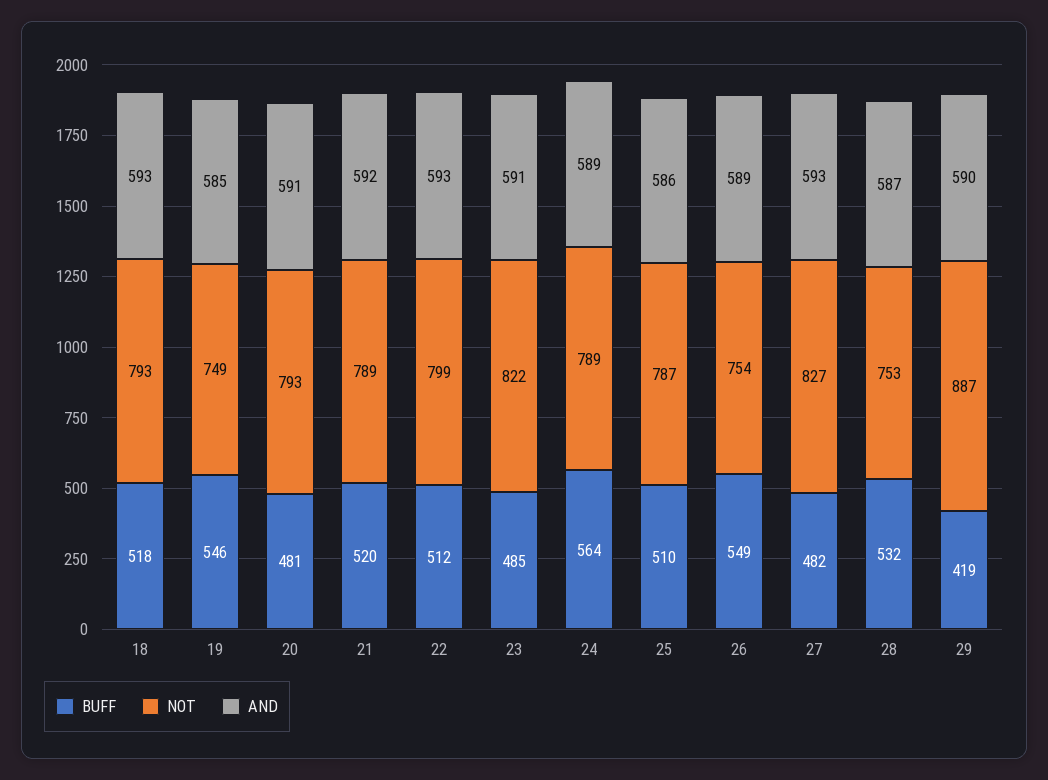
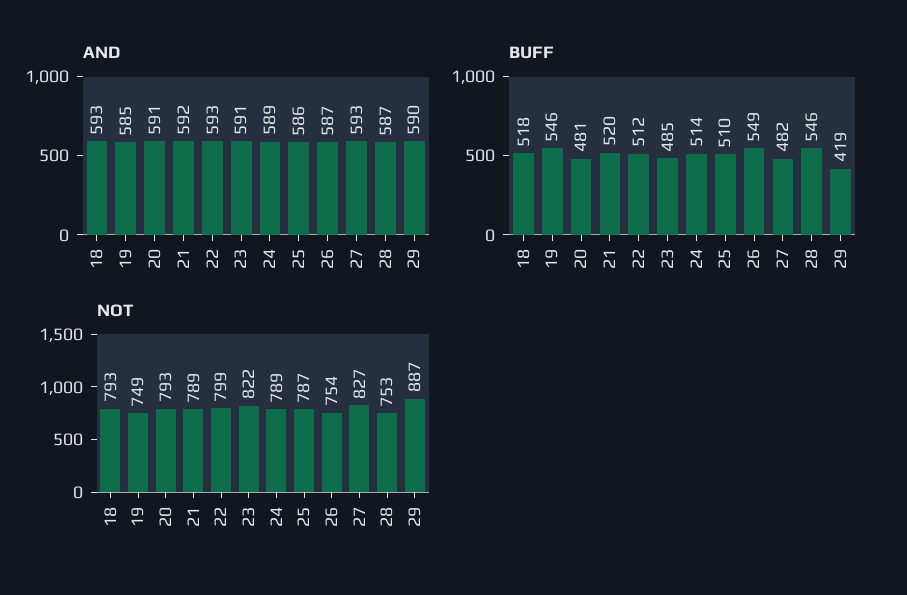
BUFF, 24: 564 -> 514
AND, 26: 589 -> 587
BUFF, 28: 532 -> 546

